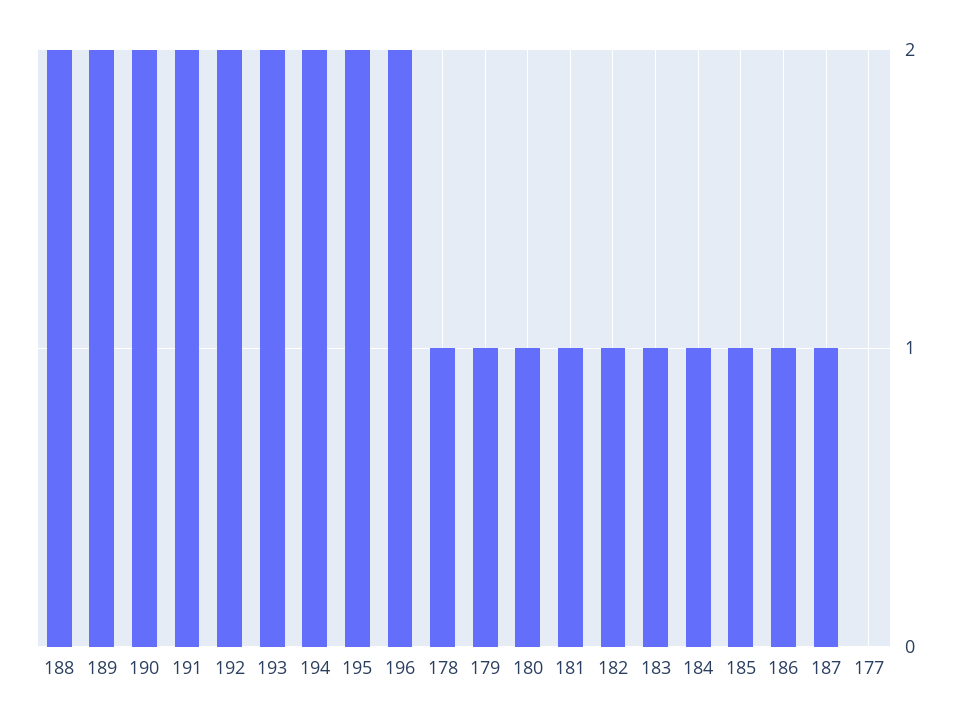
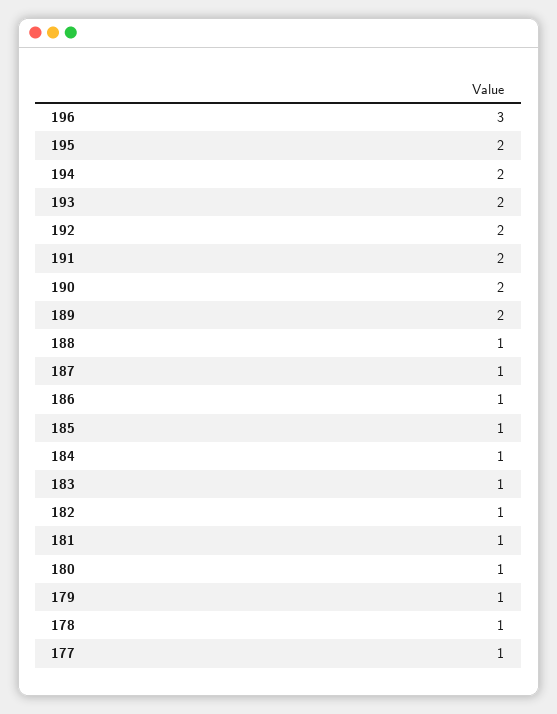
188: 2 -> 1
196: 2 -> 3
177: 0 -> 1

